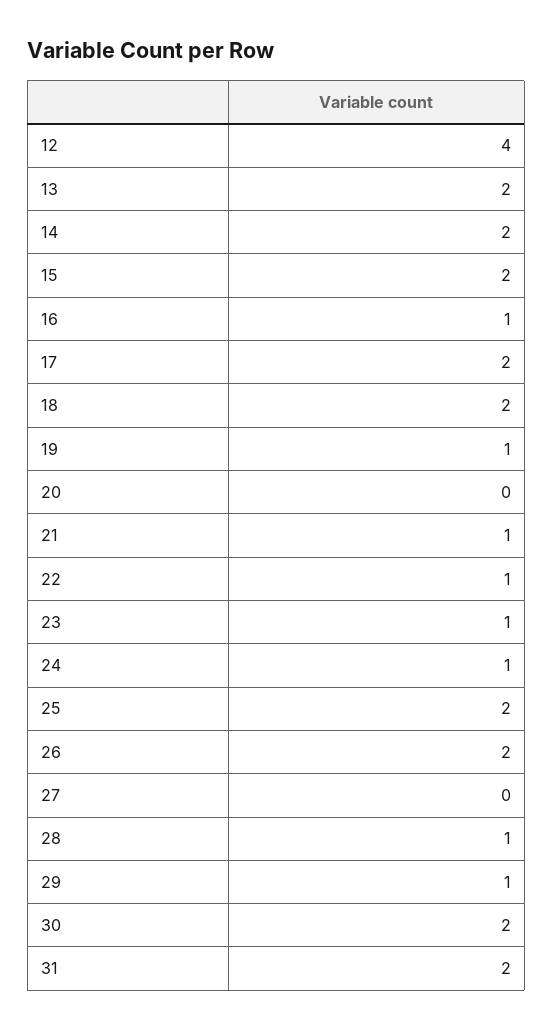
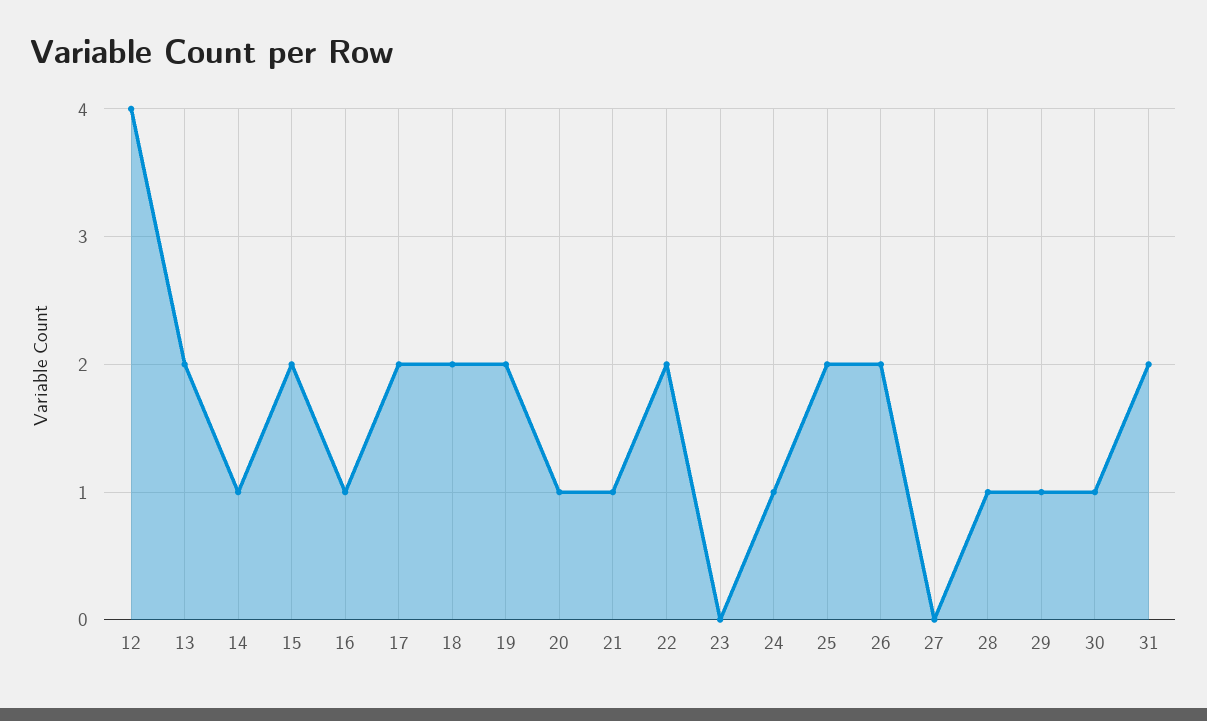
14: 2 -> 1
19: 1 -> 2
20: 0 -> 1
22: 1 -> 2
23: 1 -> 0
30: 2 -> 1

